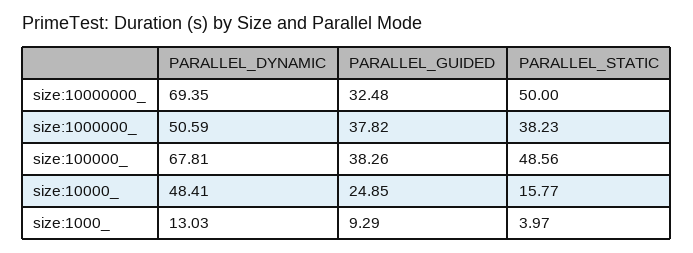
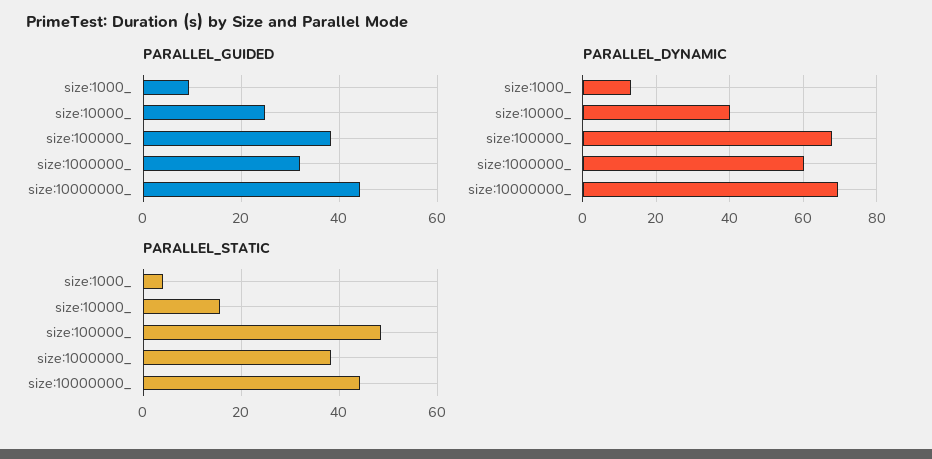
PARALLEL_GUIDED, size:10000000_: 32.48 -> 44
PARALLEL_STATIC, size:10000000_: 50 -> 44
PARALLEL_DYNAMIC, size:1000000_: 50.59 -> 60
PARALLEL_GUIDED, size:1000000_: 37.82 -> 32
PARALLEL_DYNAMIC, size:10000_: 48.41 -> 40

